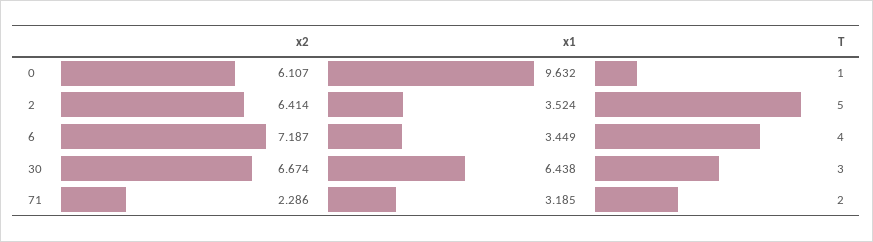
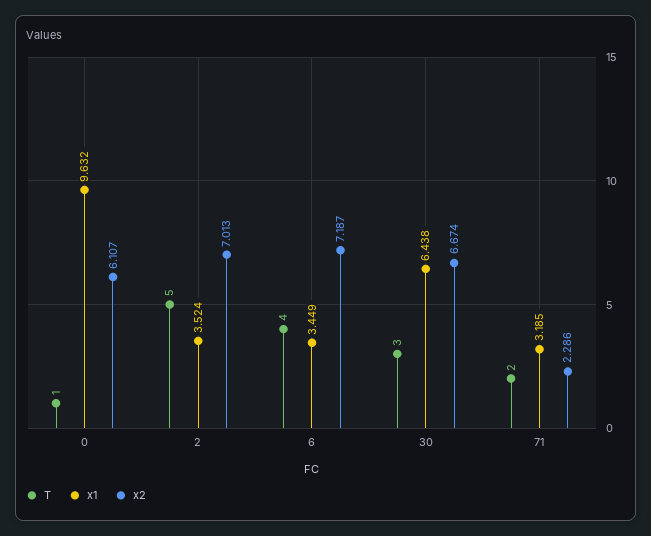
x2, 2: 6.414 -> 7.013

